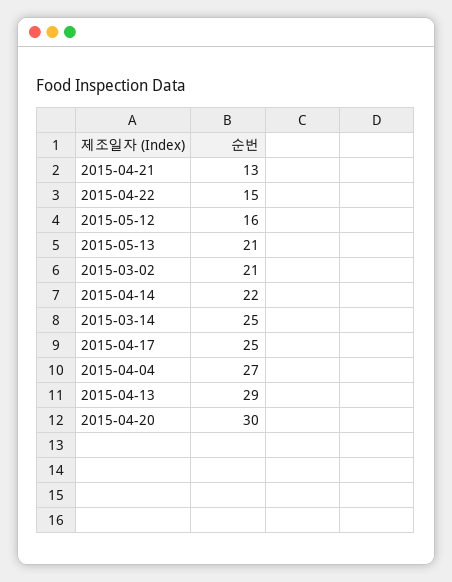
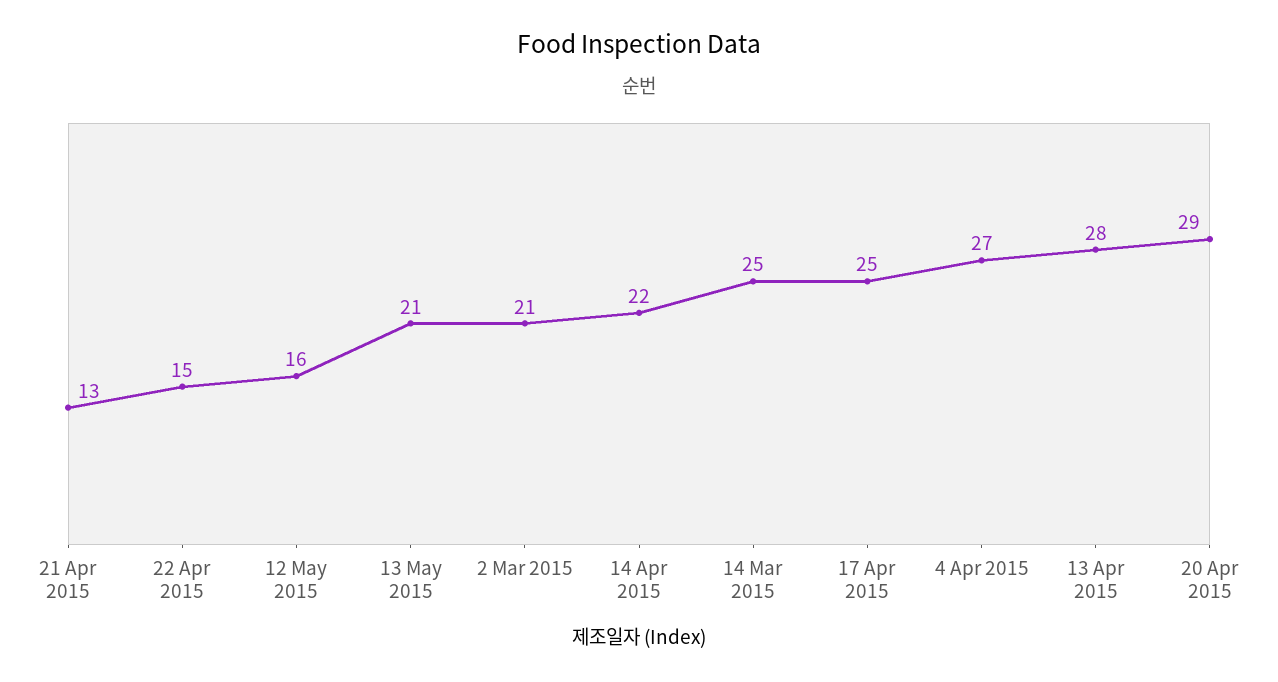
2015-04-13: 29 -> 28
2015-04-20: 30 -> 29

